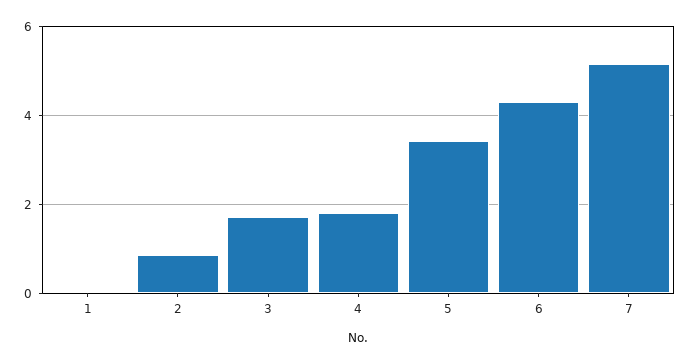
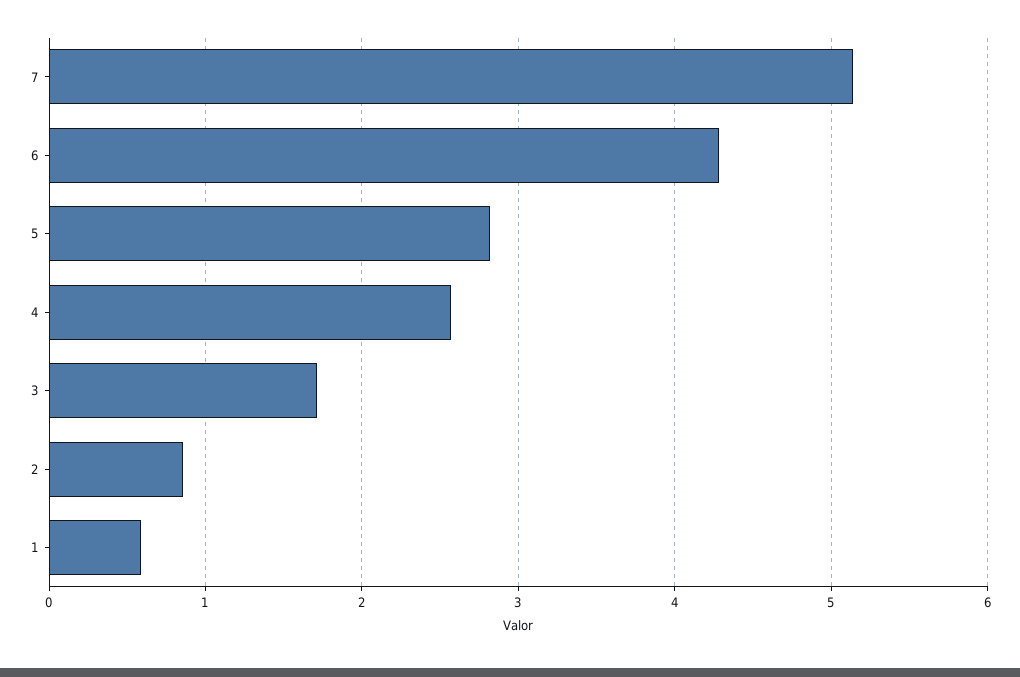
1: 0 -> 0.6
4: 1.8 -> 2.6
5: 3.4 -> 2.8

